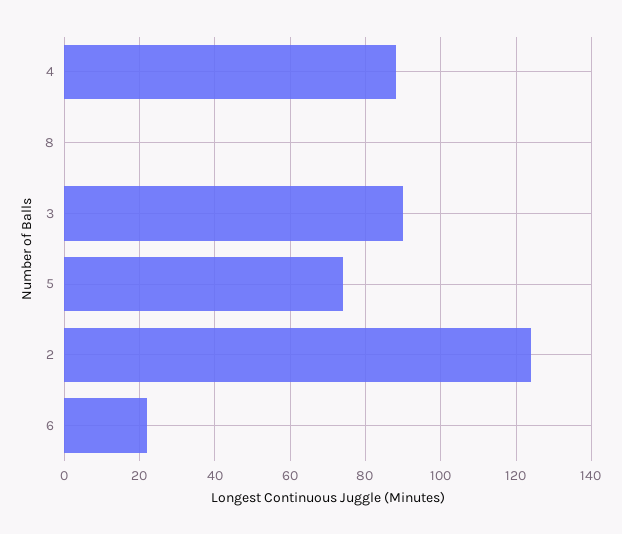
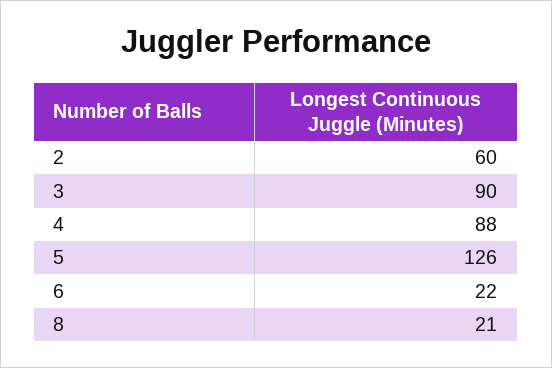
8: 0 -> 21
5: 75 -> 126
2: 125 -> 60

